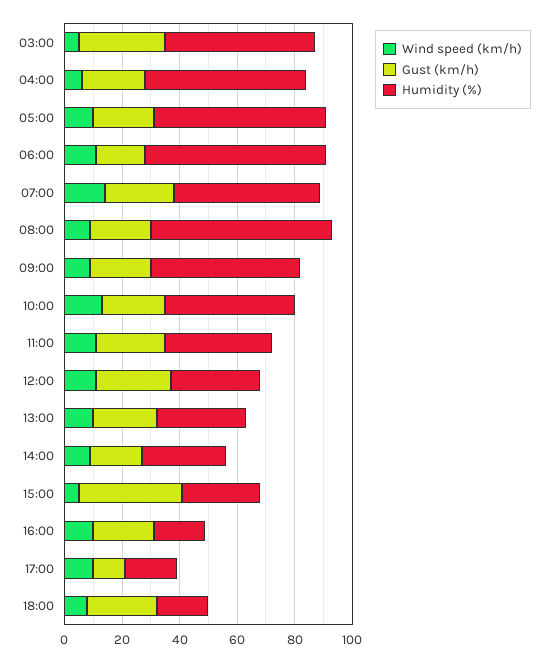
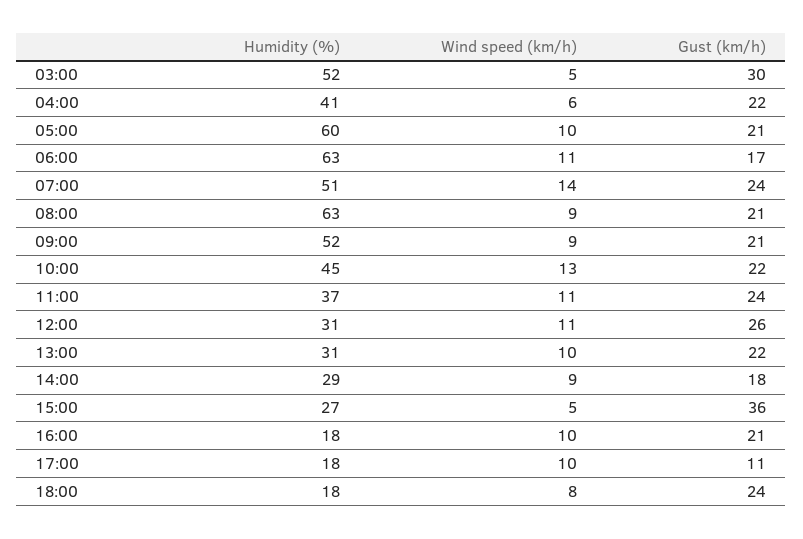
Humidity (%), 04:00: 55 -> 41

